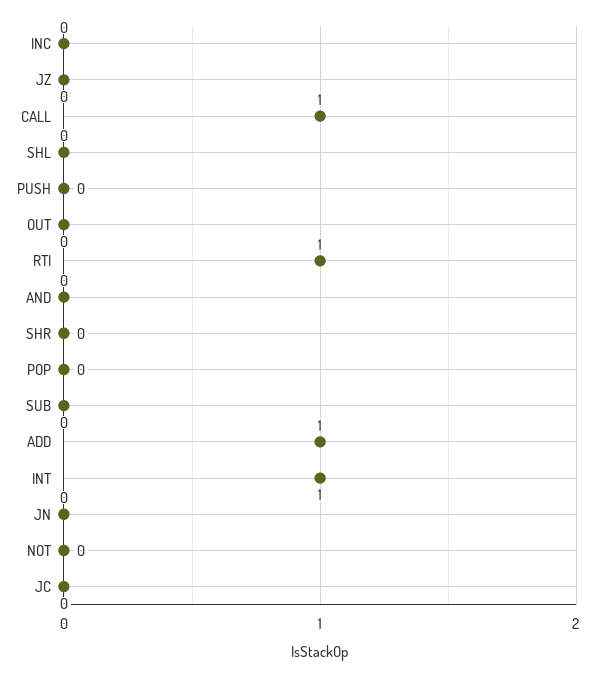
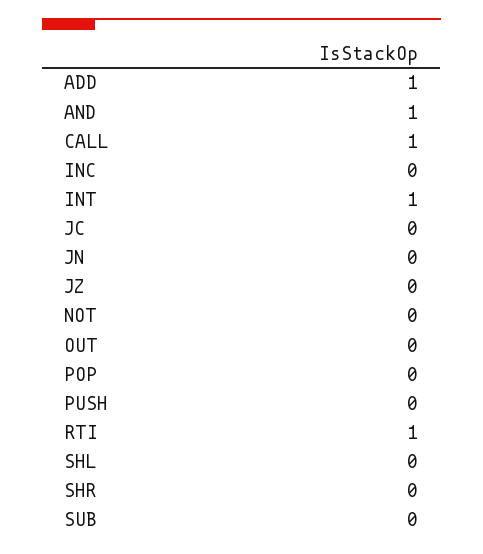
AND: 0 -> 1

